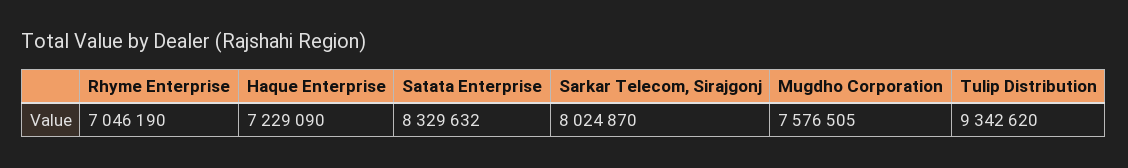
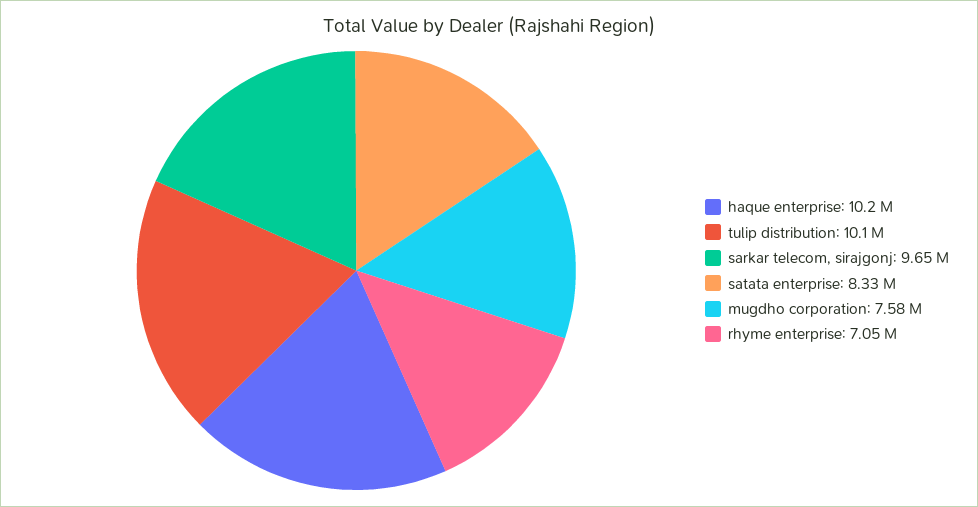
Haque Enterprise: 7229090 -> 10200000
Sarkar Telecom, Sirajgonj: 8024870 -> 9650000
Tulip Distribution: 9342620 -> 10100000

